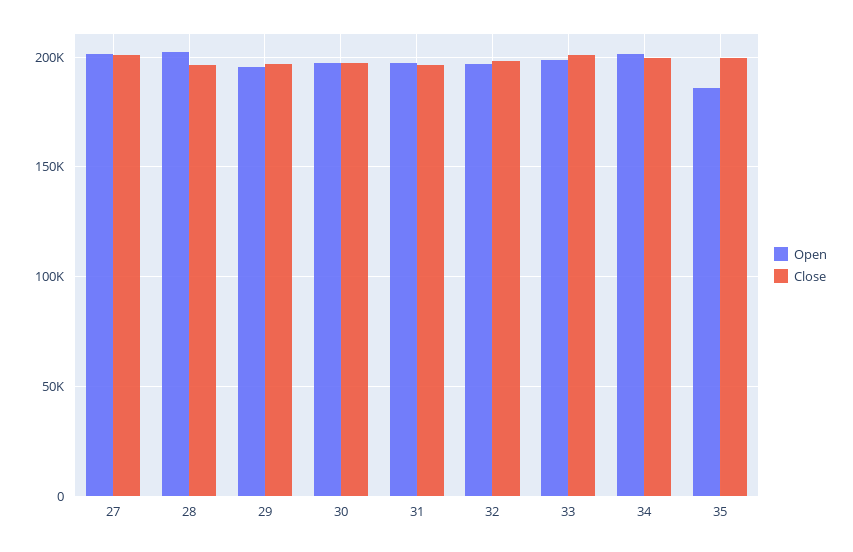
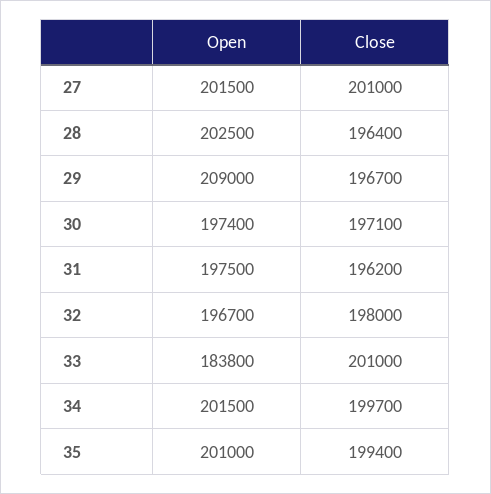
Open, 29: 195000 -> 209000
Open, 33: 200000 -> 183800
Open, 35: 185000 -> 201000

